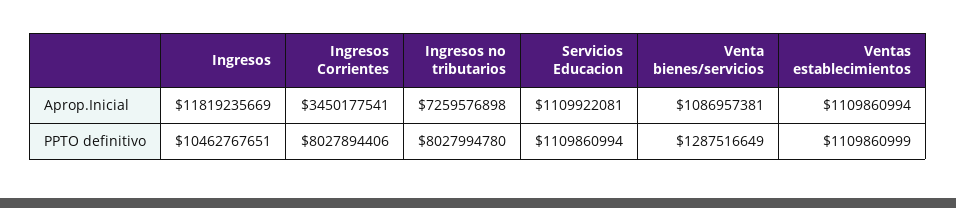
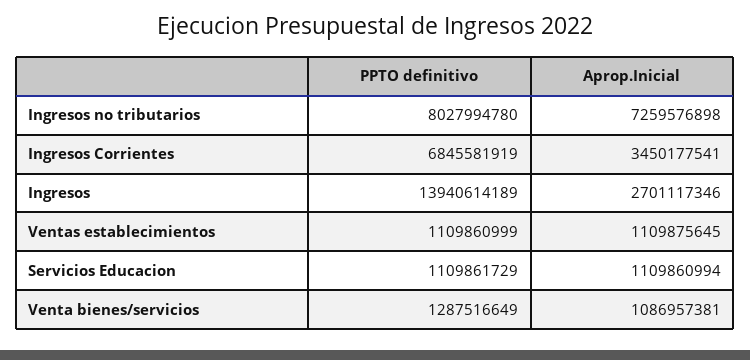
Ingresos, Aprop.Inicial: 11819235669 -> 2701117346
Servicios Educacion, Aprop.Inicial: 1109922081 -> 1109860994
Ventas establecimientos, Aprop.Inicial: 1109860994 -> 1109875645
Ingresos, PPTO definitivo: 10462767651 -> 13940614189
Ingresos Corrientes, PPTO definitivo: 8027894406 -> 6845581919
Servicios Educacion, PPTO definitivo: 1109860994 -> 1109861729

